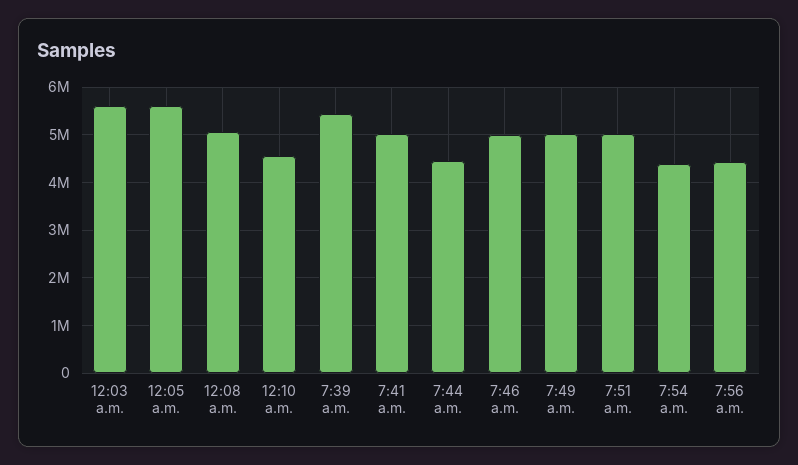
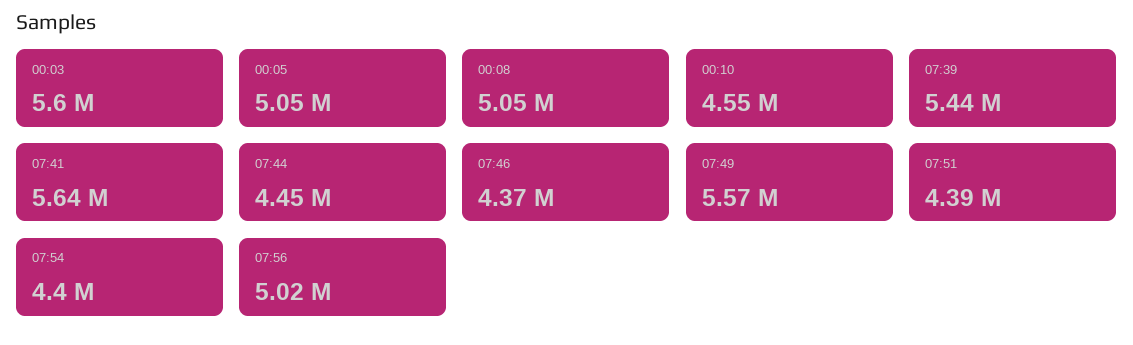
12:05 a.m.: 5600000 -> 5050000
7:41 a.m.: 5000000 -> 5640000
7:46 a.m.: 5000000 -> 4370000
7:49 a.m.: 5000000 -> 5570000
7:51 a.m.: 5000000 -> 4390000
7:56 a.m.: 4400000 -> 5020000

